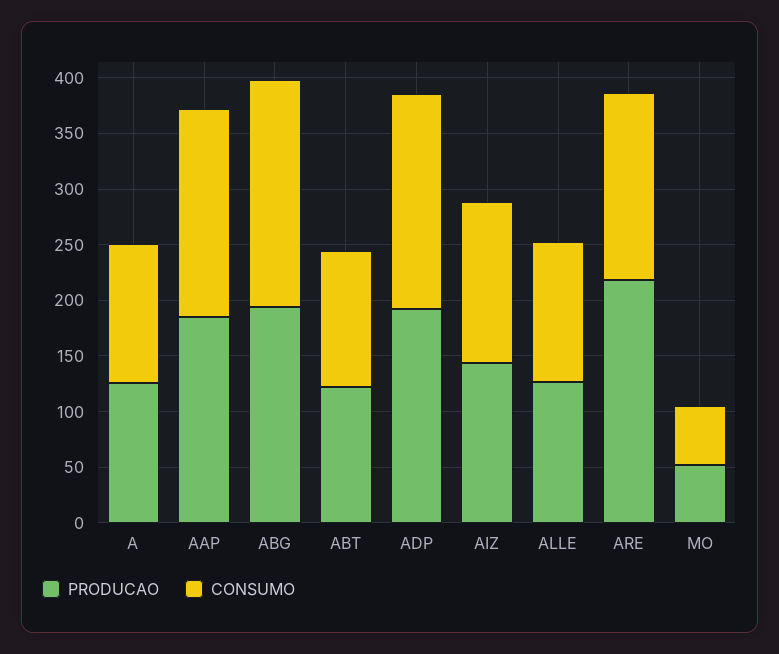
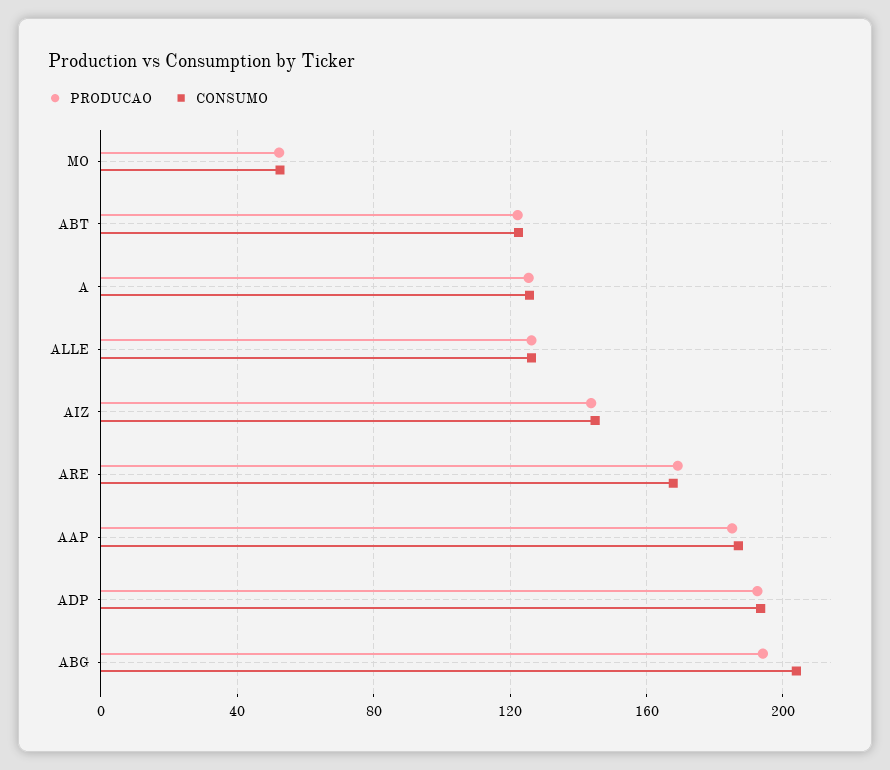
PRODUCAO, ARE: 220 -> 170

